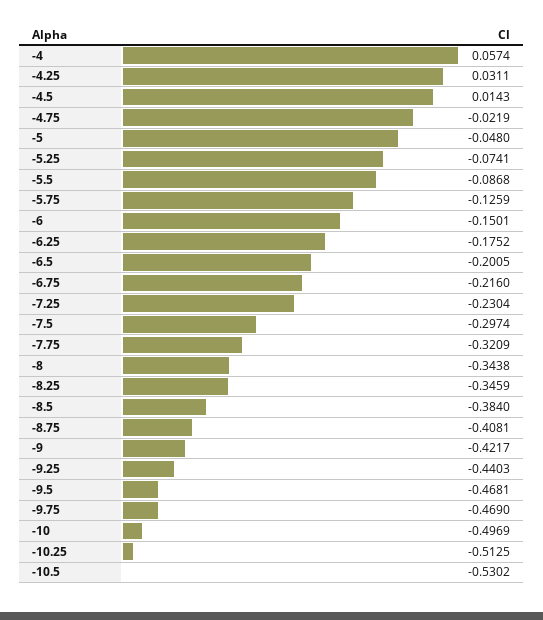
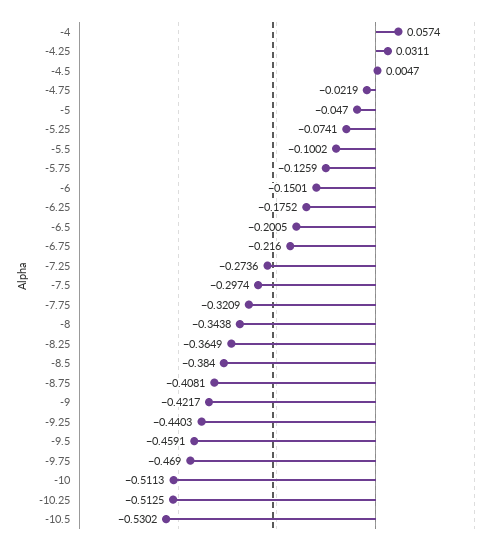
-4.5: 0.0143 -> 0.0047
-5: -0.048 -> -0.047
-5.5: -0.0868 -> -0.1002
-7.25: -0.2304 -> -0.2736
-8.25: -0.3459 -> -0.3649
-9.5: -0.4681 -> -0.4591
-10: -0.4969 -> -0.5113

